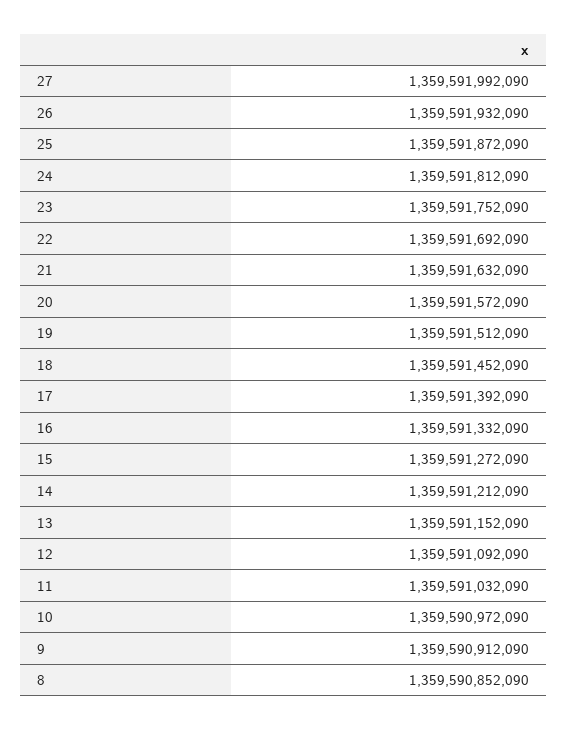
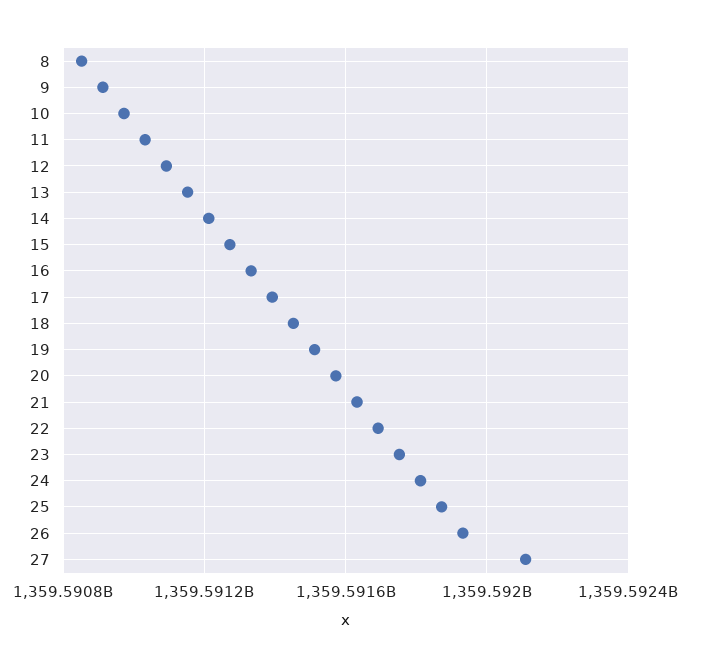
27: 1359591992090 -> 1359592100000

